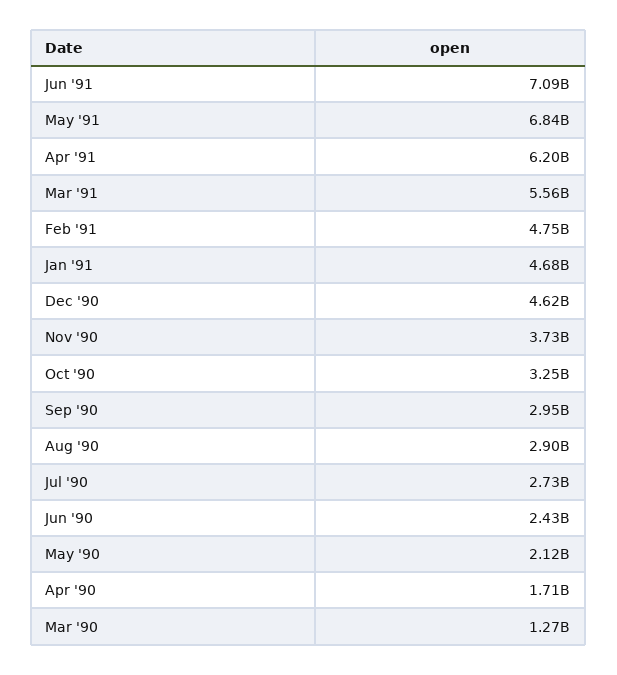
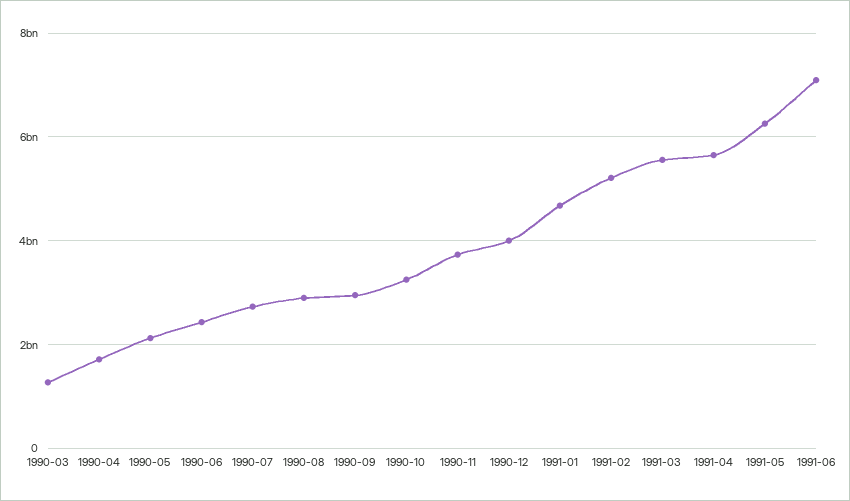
May '91: 6840000000 -> 6200000000
Apr '91: 6200000000 -> 5600000000
Feb '91: 4750000000 -> 5200000000
Dec '90: 4620000000 -> 4000000000

